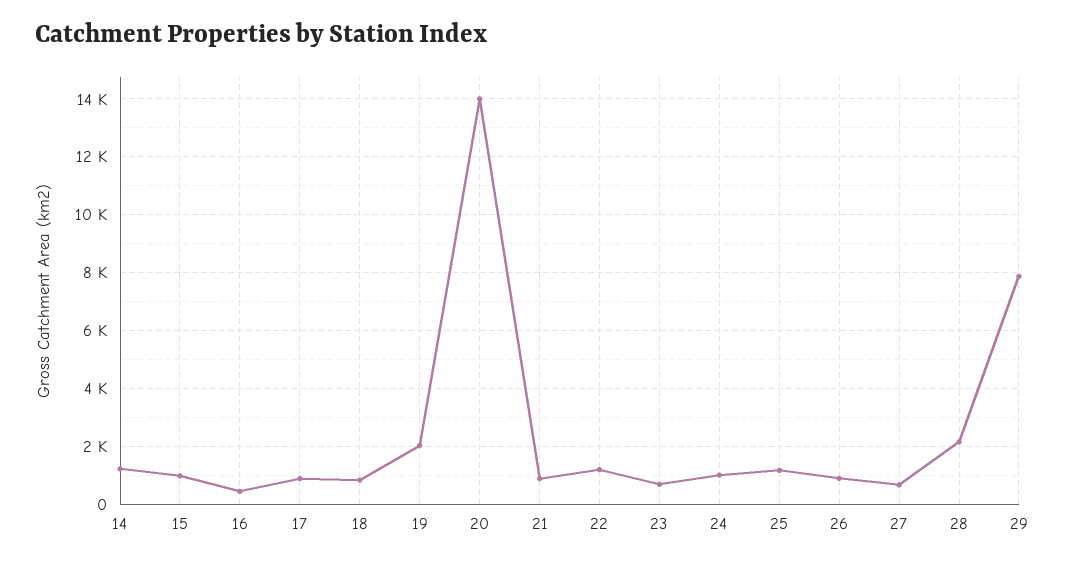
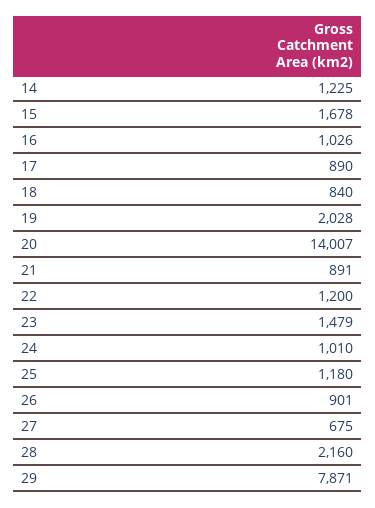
15: 1000 -> 1678
16: 500 -> 1026
23: 750 -> 1479

